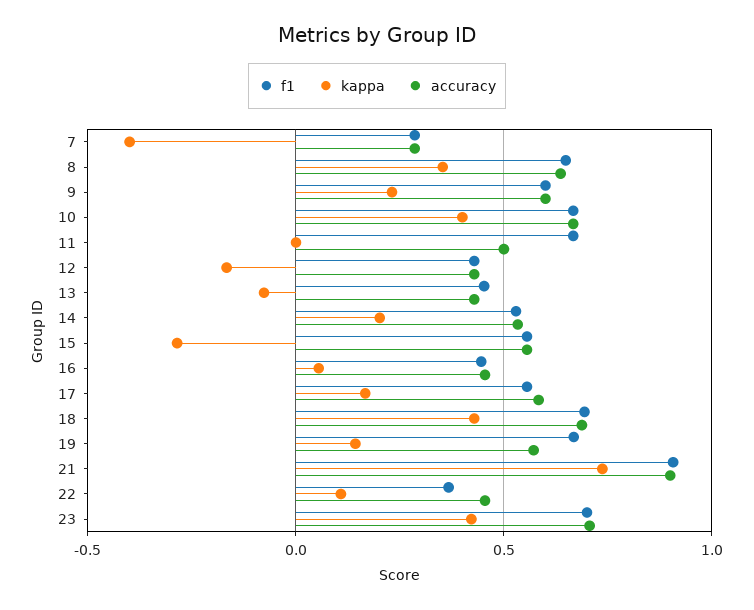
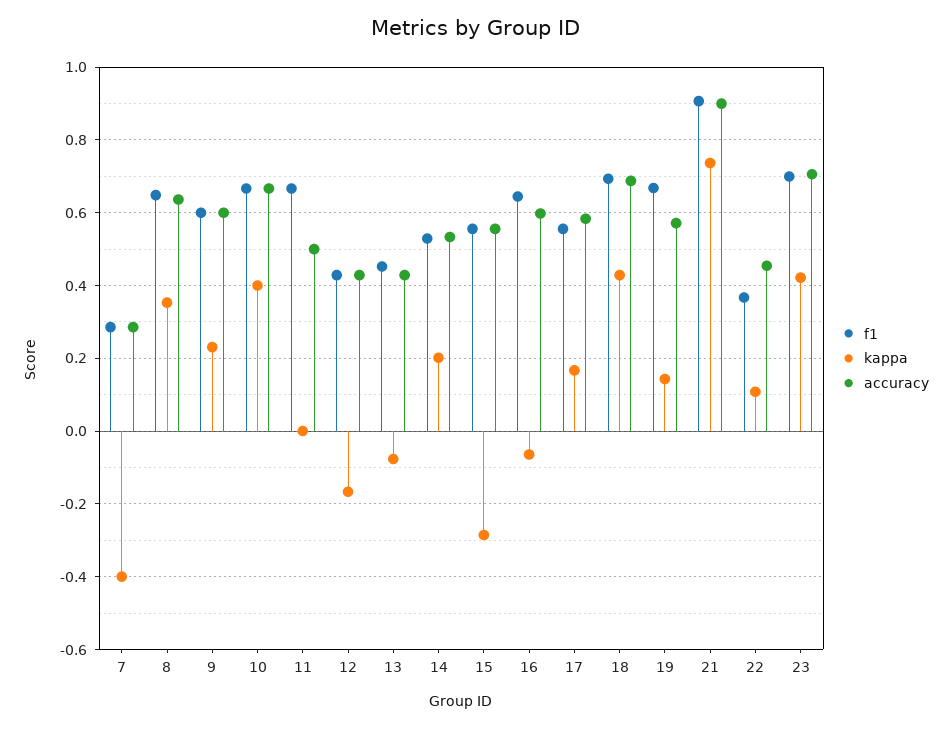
f1, 16: 0.45 -> 0.64
kappa, 16: 0.05 -> -0.06
accuracy, 16: 0.45 -> 0.6

